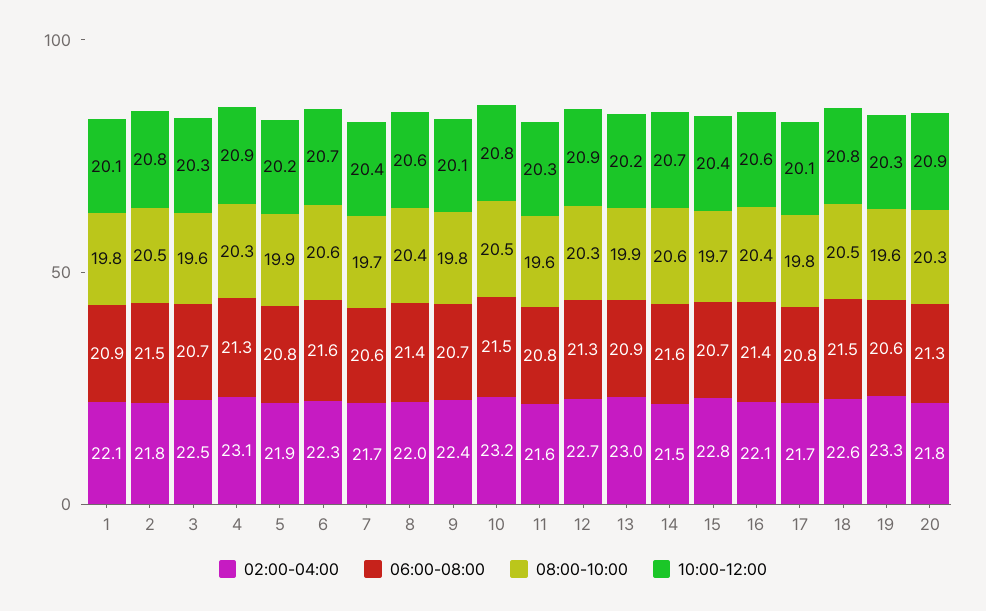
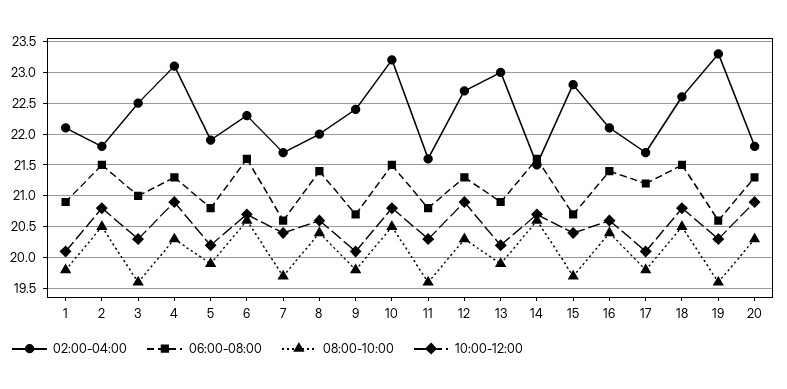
06:00-08:00, 3: 20.7 -> 21
06:00-08:00, 17: 20.8 -> 21.2

